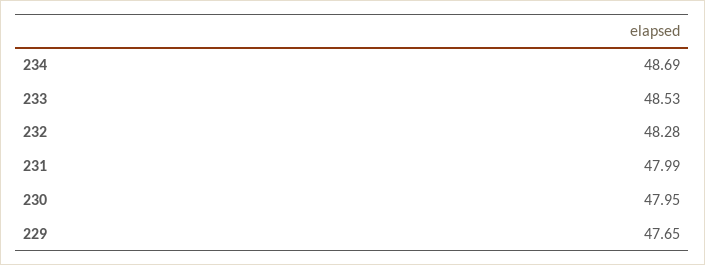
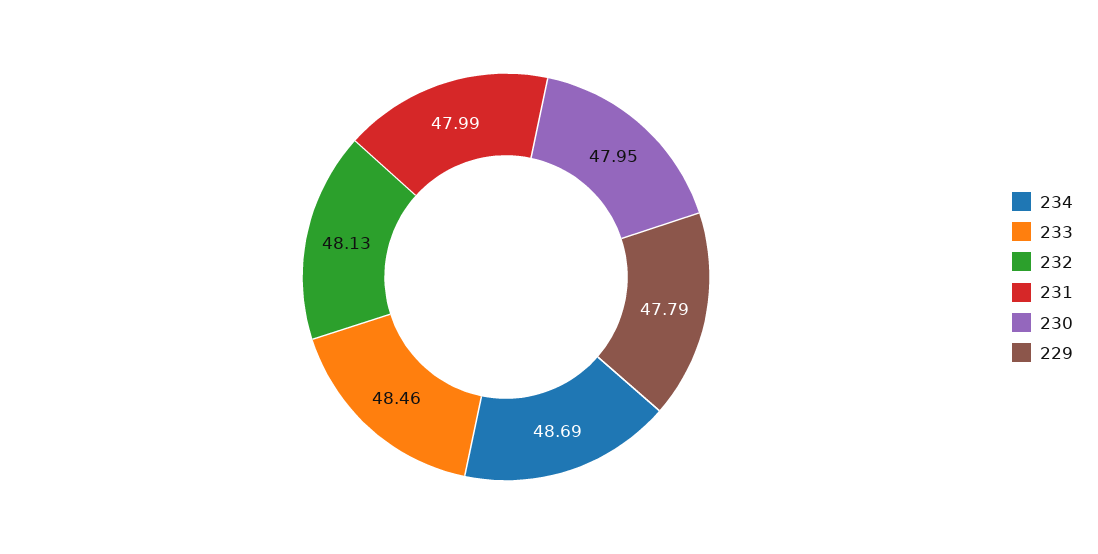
233: 48.53 -> 48.46
232: 48.28 -> 48.13
229: 47.65 -> 47.79

